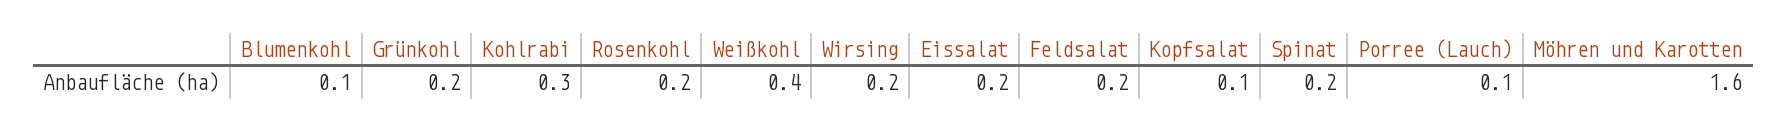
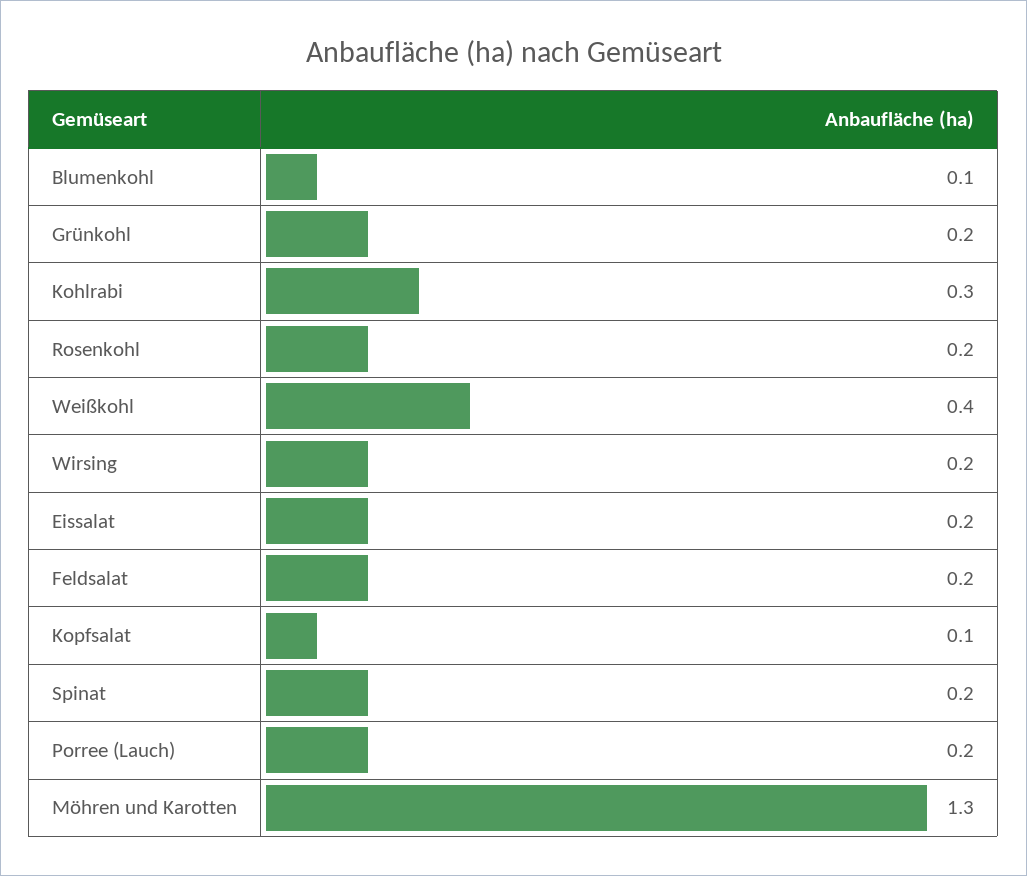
Porree (Lauch): 0.1 -> 0.2
Möhren und Karotten: 1.6 -> 1.3

